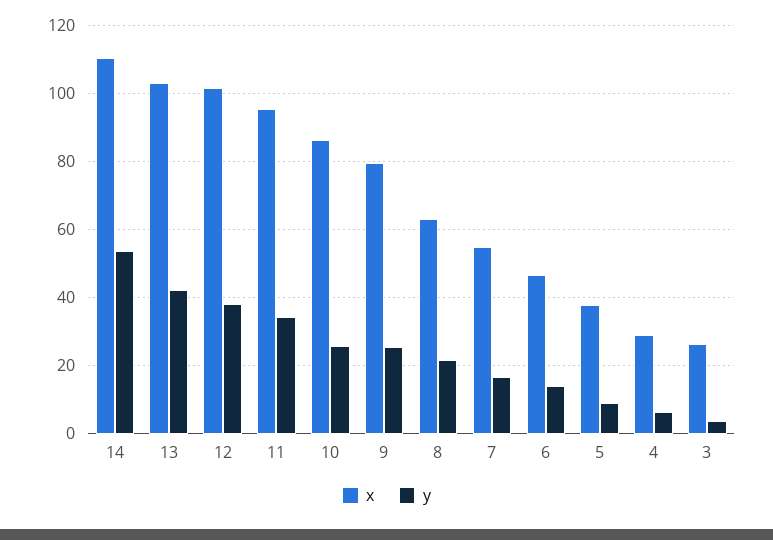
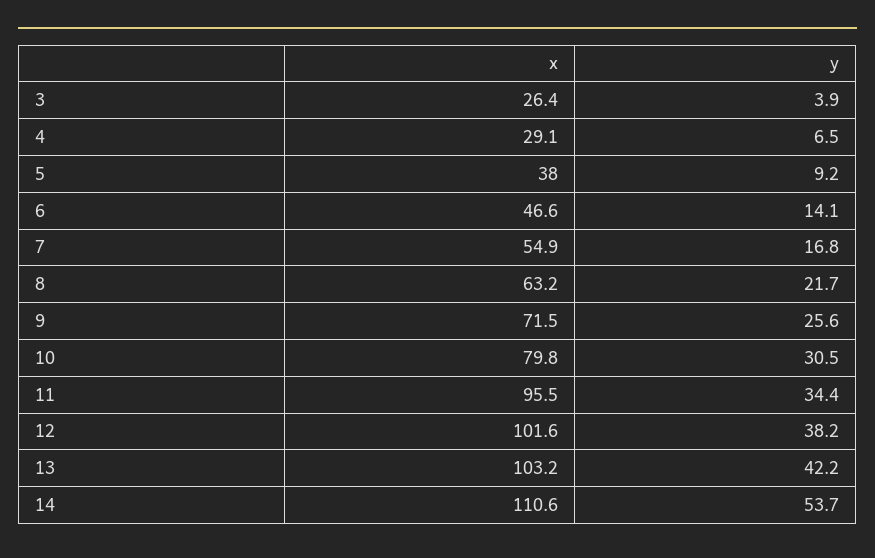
x, 10: 86 -> 79.8
y, 10: 26 -> 30.5
x, 9: 80 -> 71.5

